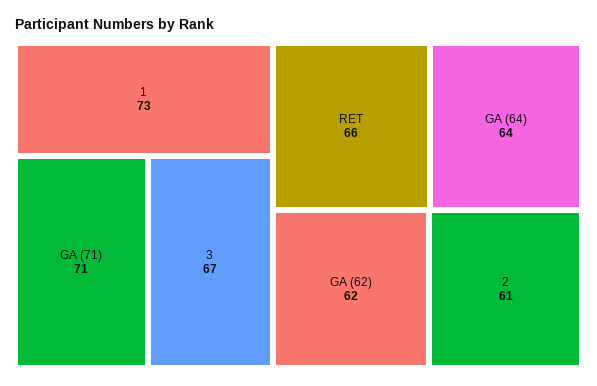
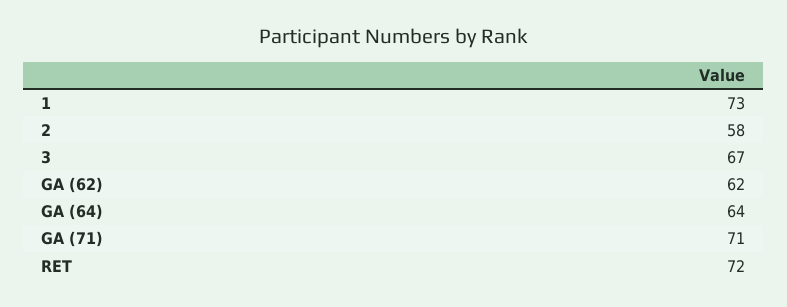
RET: 66 -> 72
2: 61 -> 58

